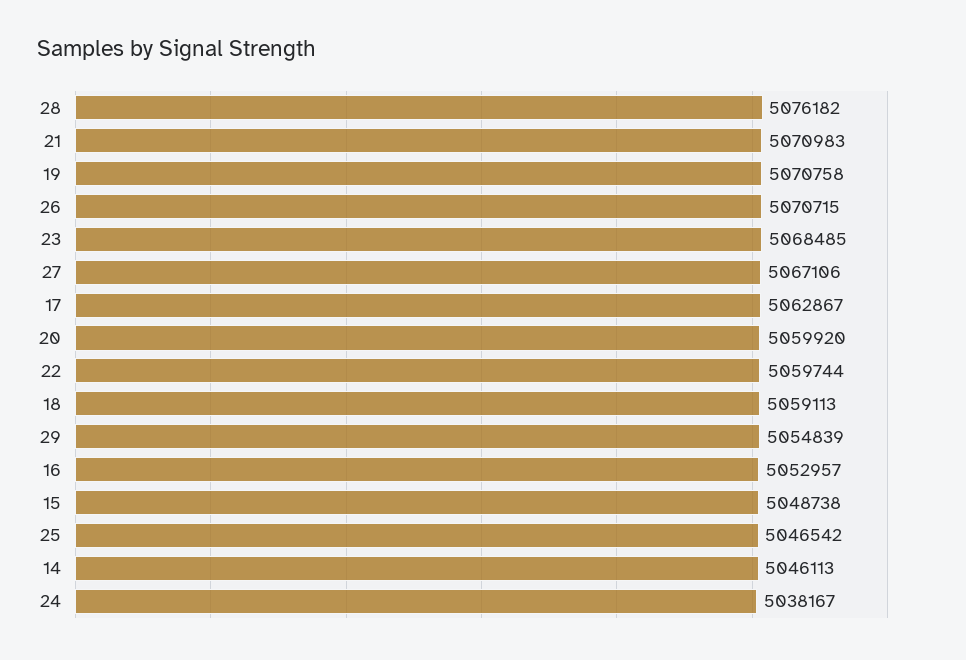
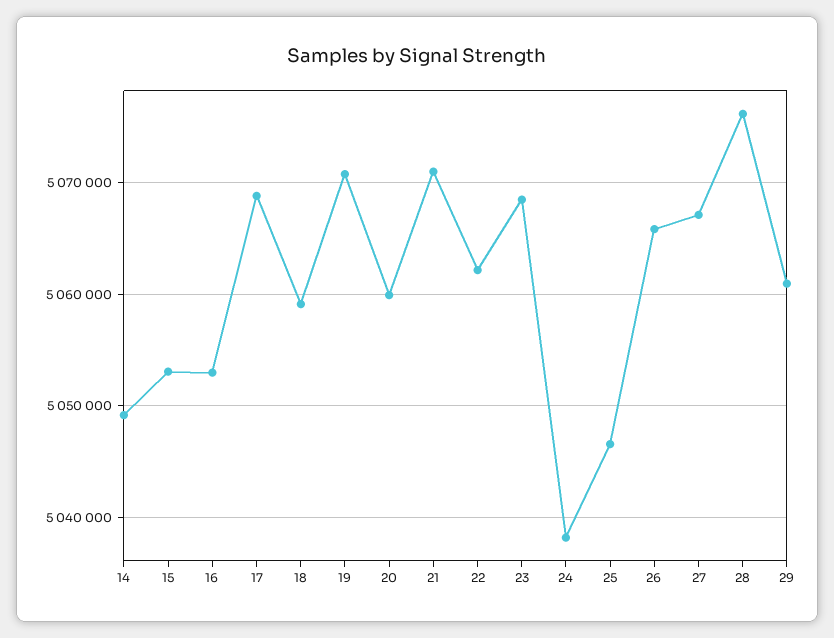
26: 5070715 -> 5066000
17: 5062867 -> 5069000
22: 5059744 -> 5062000
29: 5054839 -> 5061000
15: 5048738 -> 5053000
14: 5046113 -> 5049000

